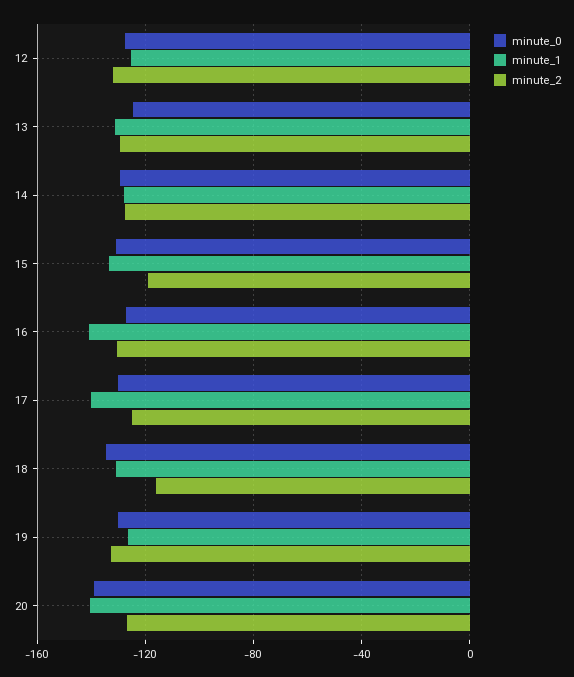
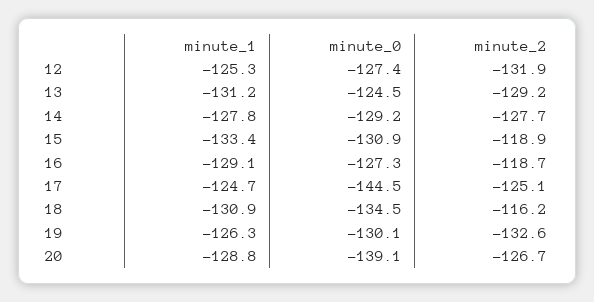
minute_1, 16: -140 -> -129.1
minute_2, 16: -130 -> -118.7
minute_0, 17: -130 -> -144.5
minute_1, 17: -140 -> -124.7
minute_1, 20: -140 -> -128.8

